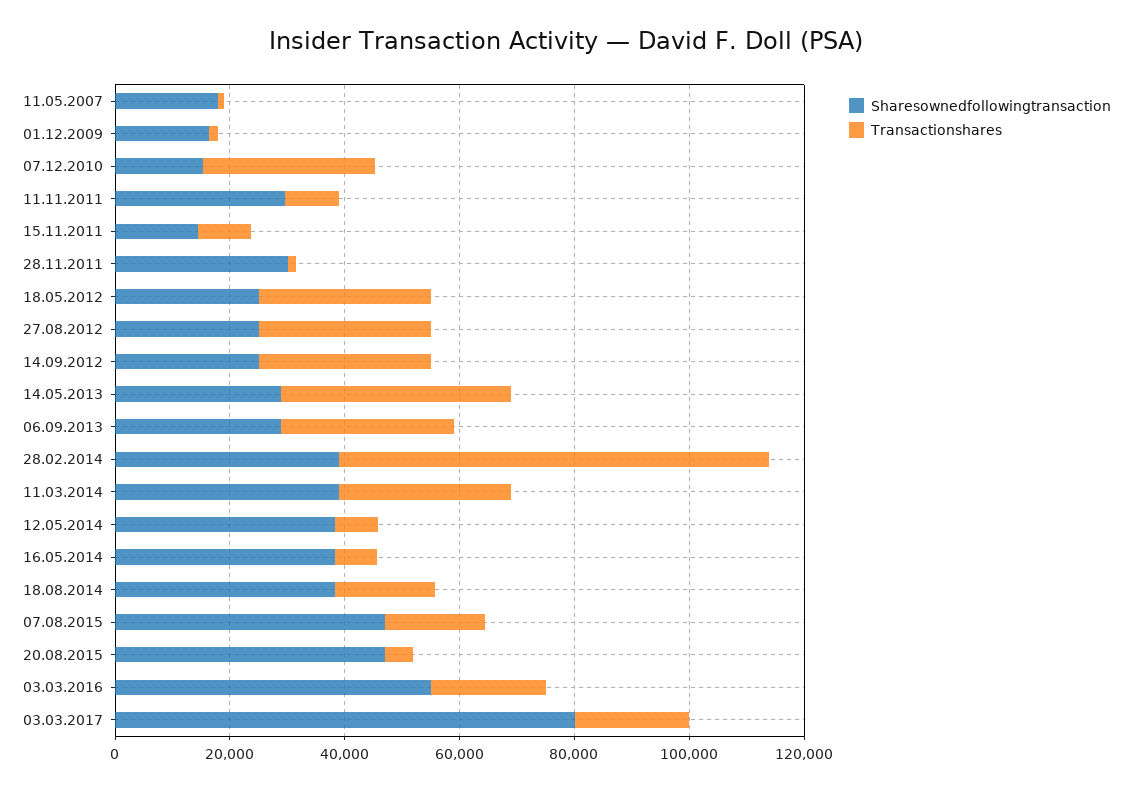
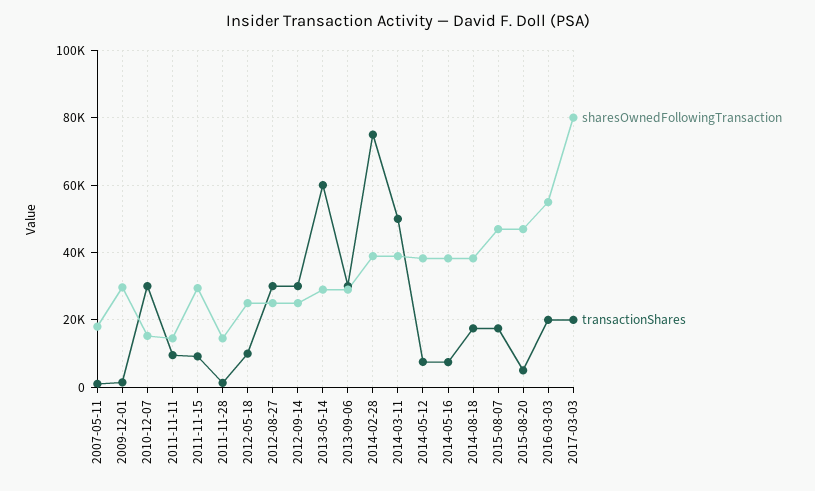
Sharesownedfollowingtransaction, 01.12.2009: 15000 -> 30000
Sharesownedfollowingtransaction, 11.11.2011: 30000 -> 14000
Sharesownedfollowingtransaction, 15.11.2011: 15000 -> 30000
Sharesownedfollowingtransaction, 28.11.2011: 30000 -> 14000
Transactionshares, 18.05.2012: 30000 -> 10000
Transactionshares, 14.05.2013: 40000 -> 60000
Transactionshares, 11.03.2014: 30000 -> 50000

